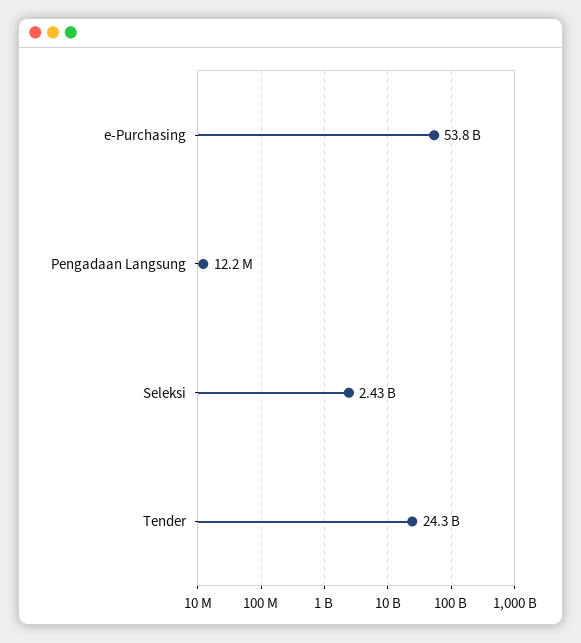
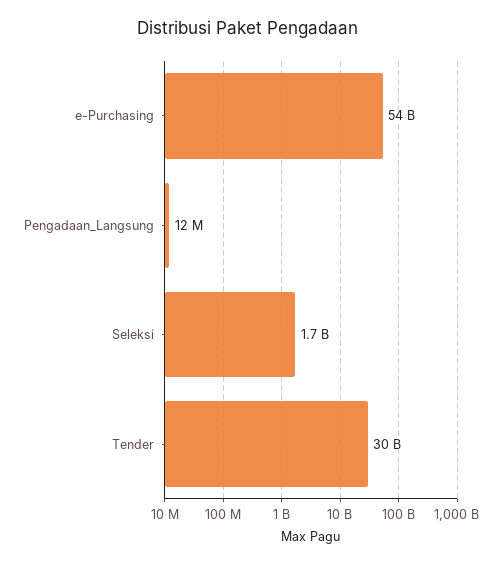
Seleksi: 2430000000 -> 1700000000
Tender: 24300000000 -> 30000000000

